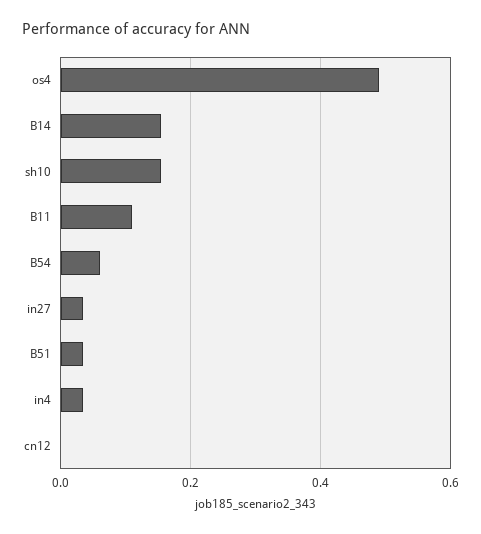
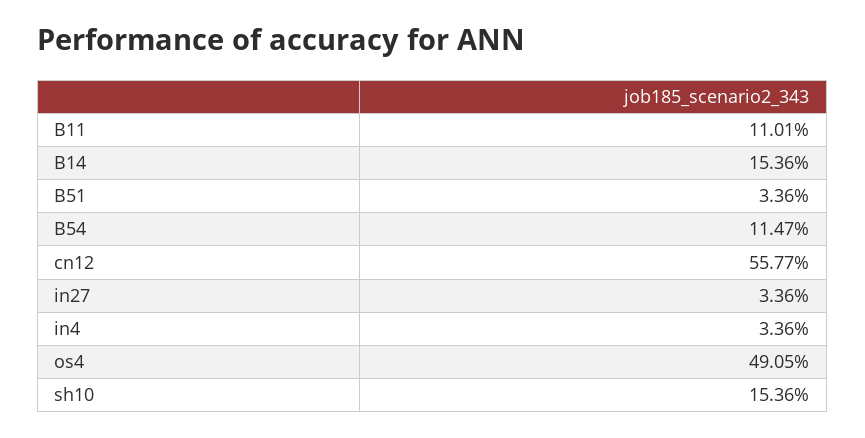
B54: 0.06 -> 0.1147
cn12: 0 -> 0.5577

